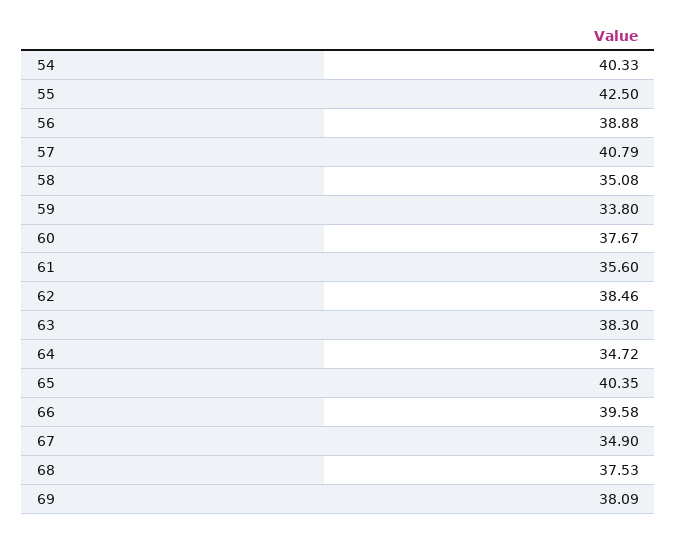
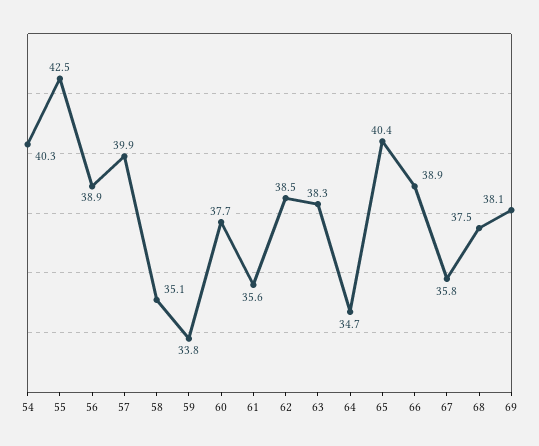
57: 40.79 -> 39.9
66: 39.58 -> 38.9
67: 34.9 -> 35.8

